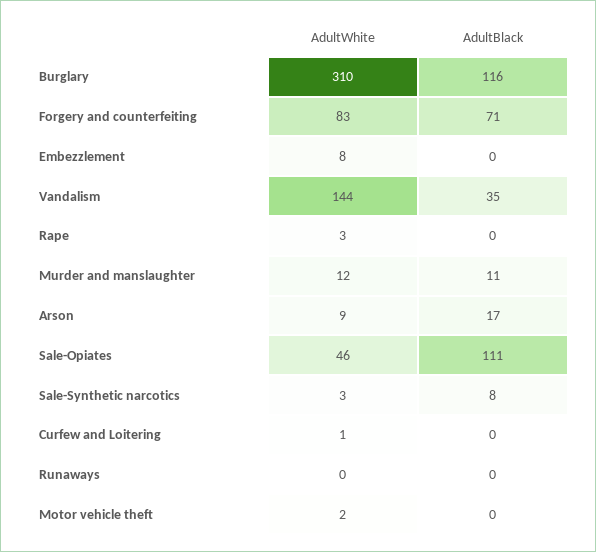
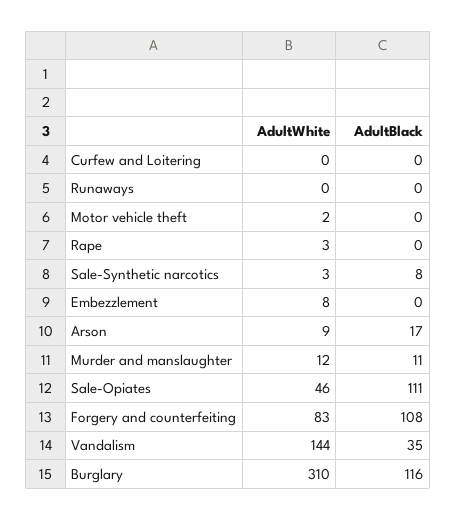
AdultBlack, Forgery and counterfeiting: 71 -> 108
AdultWhite, Curfew and Loitering: 1 -> 0

